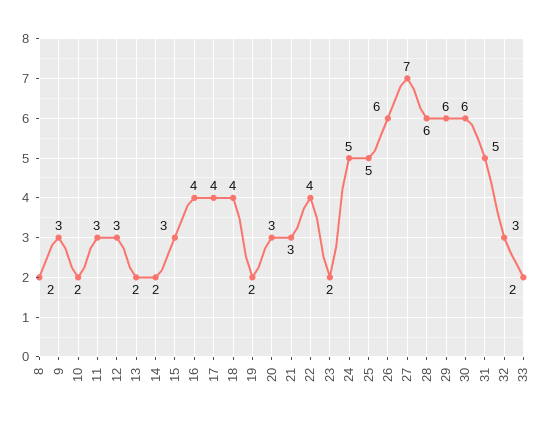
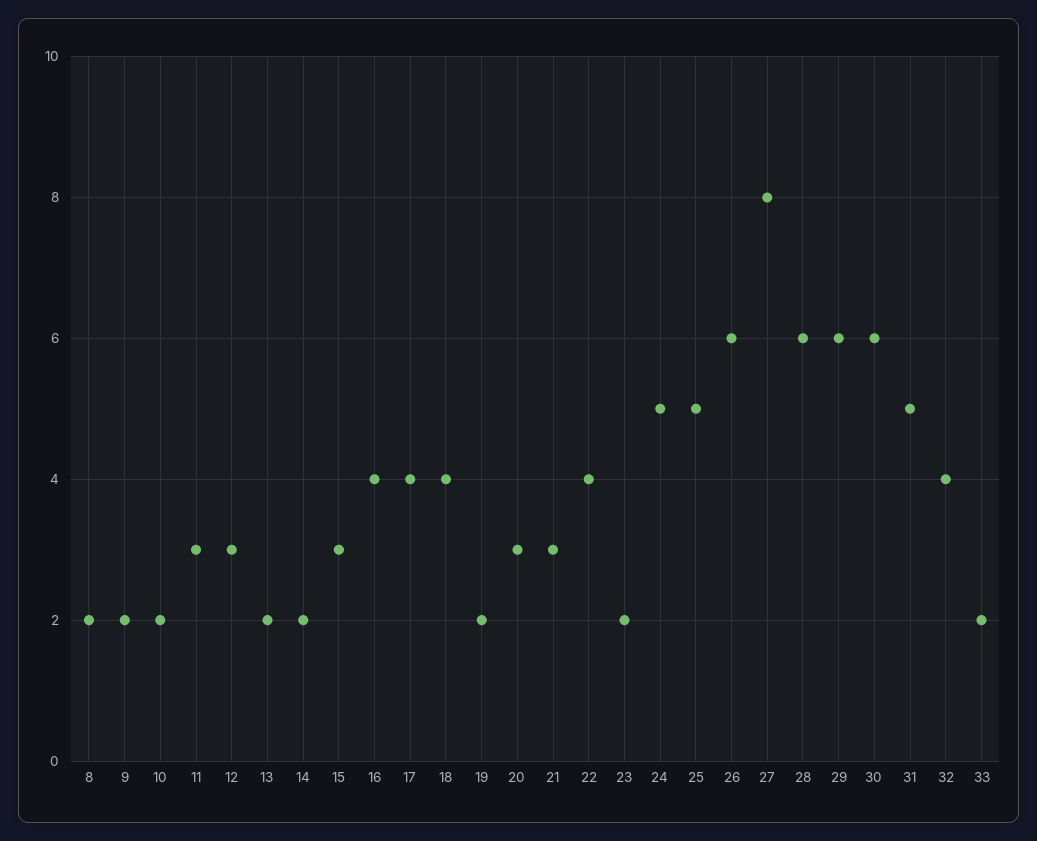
9: 3 -> 2
27: 7 -> 8
32: 3 -> 4

